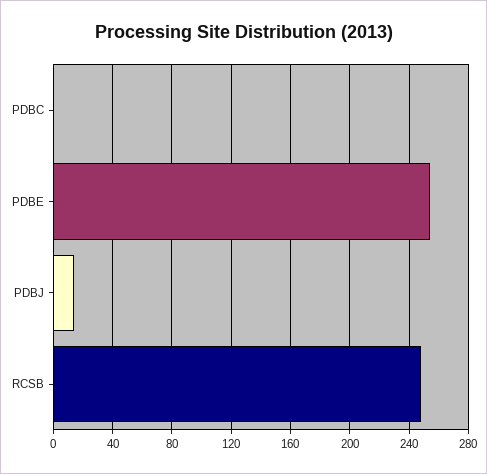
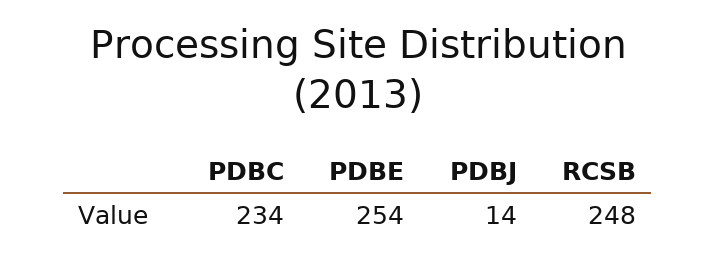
PDBC: 0 -> 234

